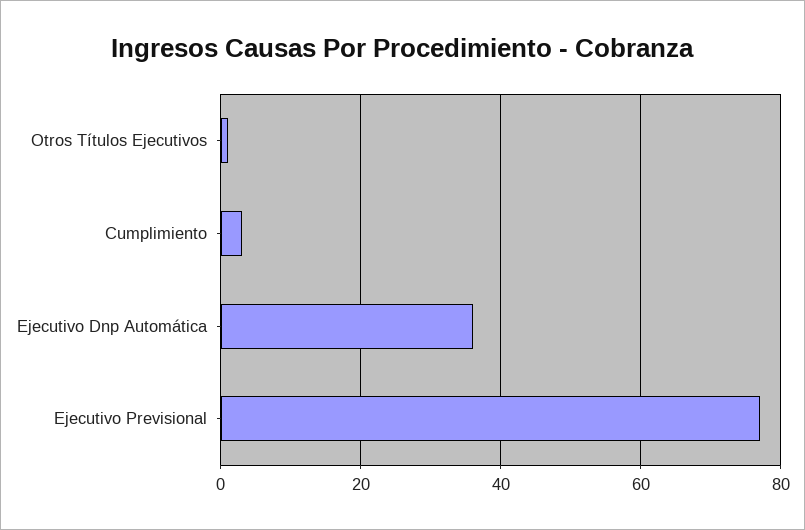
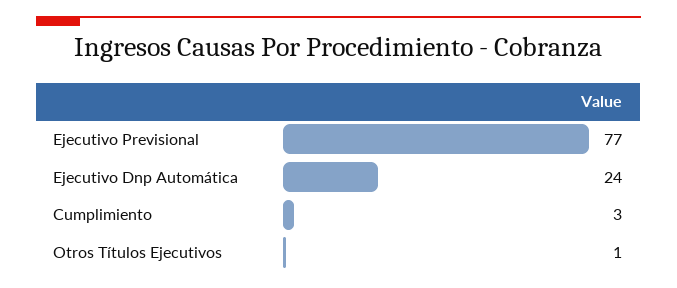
Ejecutivo Dnp Automática: 35 -> 24

